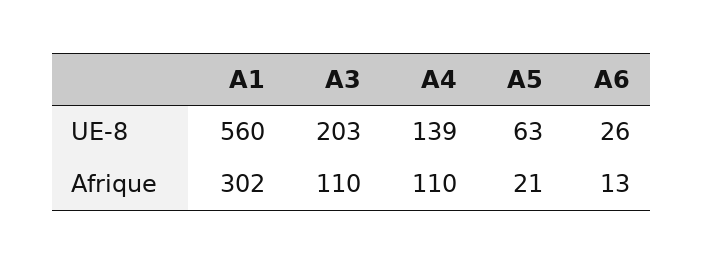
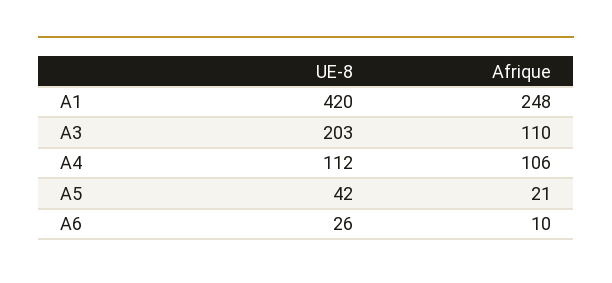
A1, UE-8: 560 -> 420
A4, UE-8: 139 -> 112
A5, UE-8: 63 -> 42
A1, Afrique: 302 -> 248
A4, Afrique: 110 -> 106
A6, Afrique: 13 -> 10

